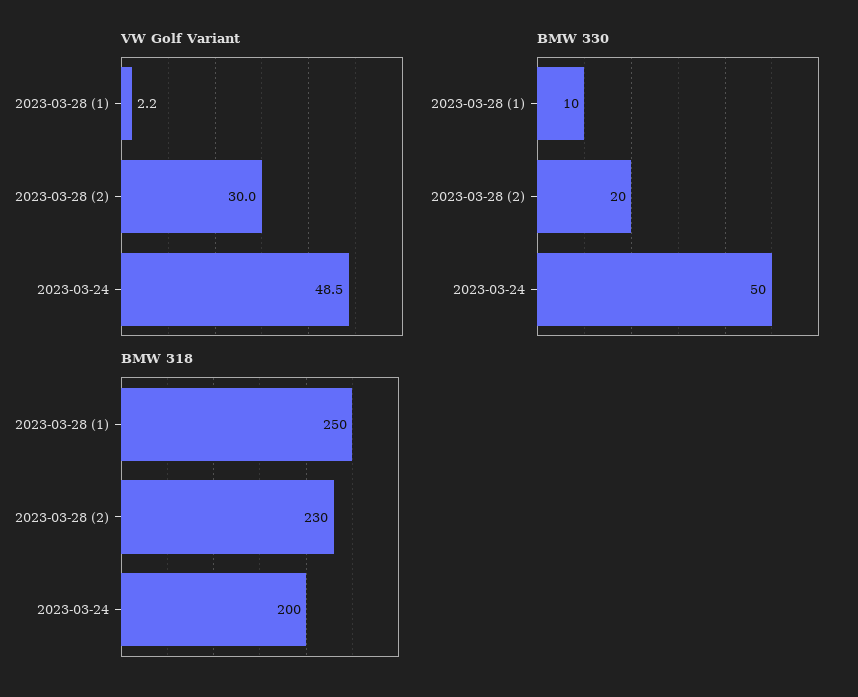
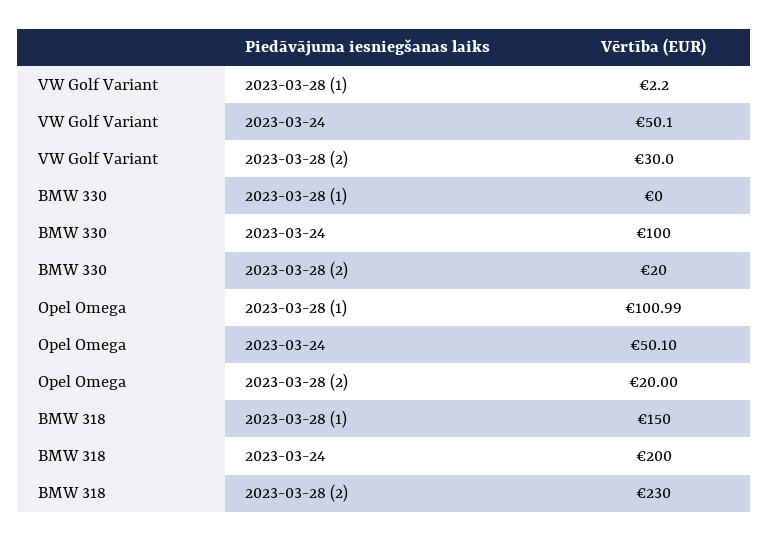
VW Golf Variant, 2023-03-24: 48.5 -> 50.1
BMW 330, 2023-03-28 (1): 10 -> 0
BMW 330, 2023-03-24: 50 -> 100
BMW 318, 2023-03-28 (1): 250 -> 150
Opel Omega, 2023-03-28 (1): none -> 100.99
Opel Omega, 2023-03-24: none -> 50.1
Opel Omega, 2023-03-28 (2): none -> 20

